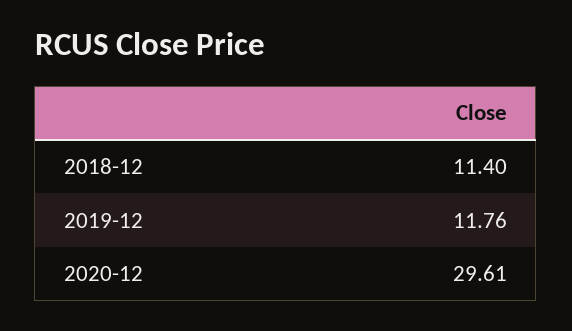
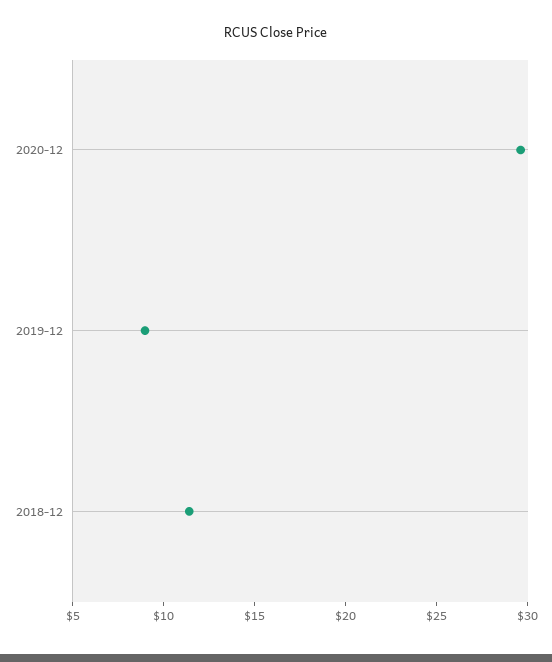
2019-12: 11.76 -> 9

